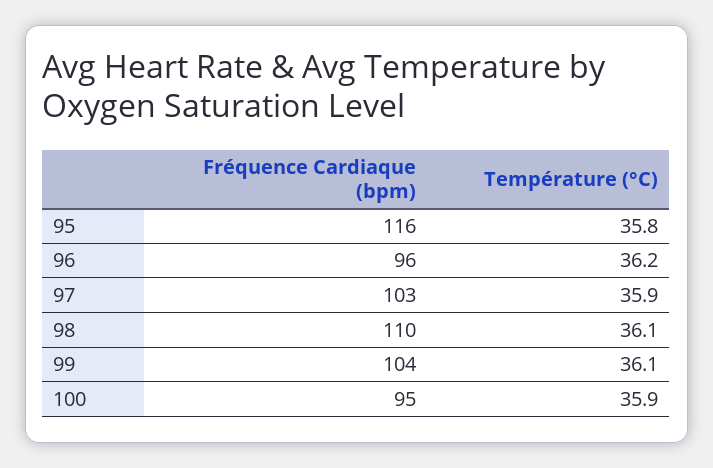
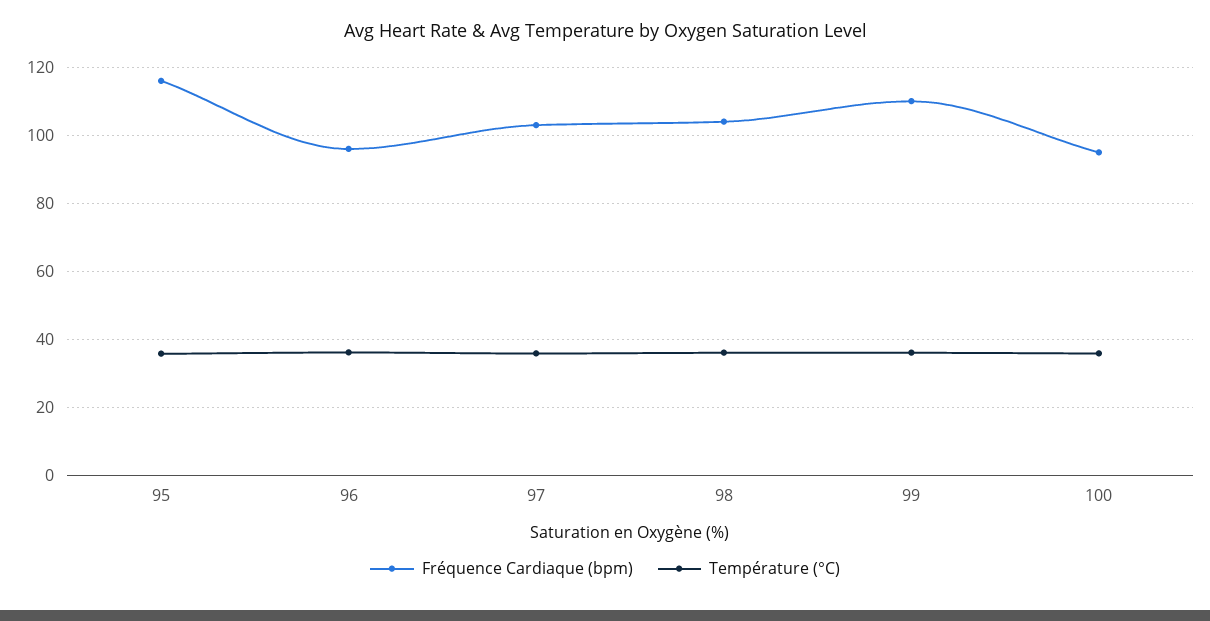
Fréquence Cardiaque (bpm), 98: 110 -> 104
Fréquence Cardiaque (bpm), 99: 104 -> 110

